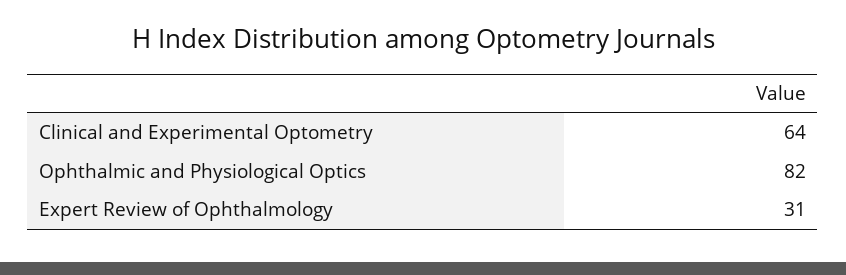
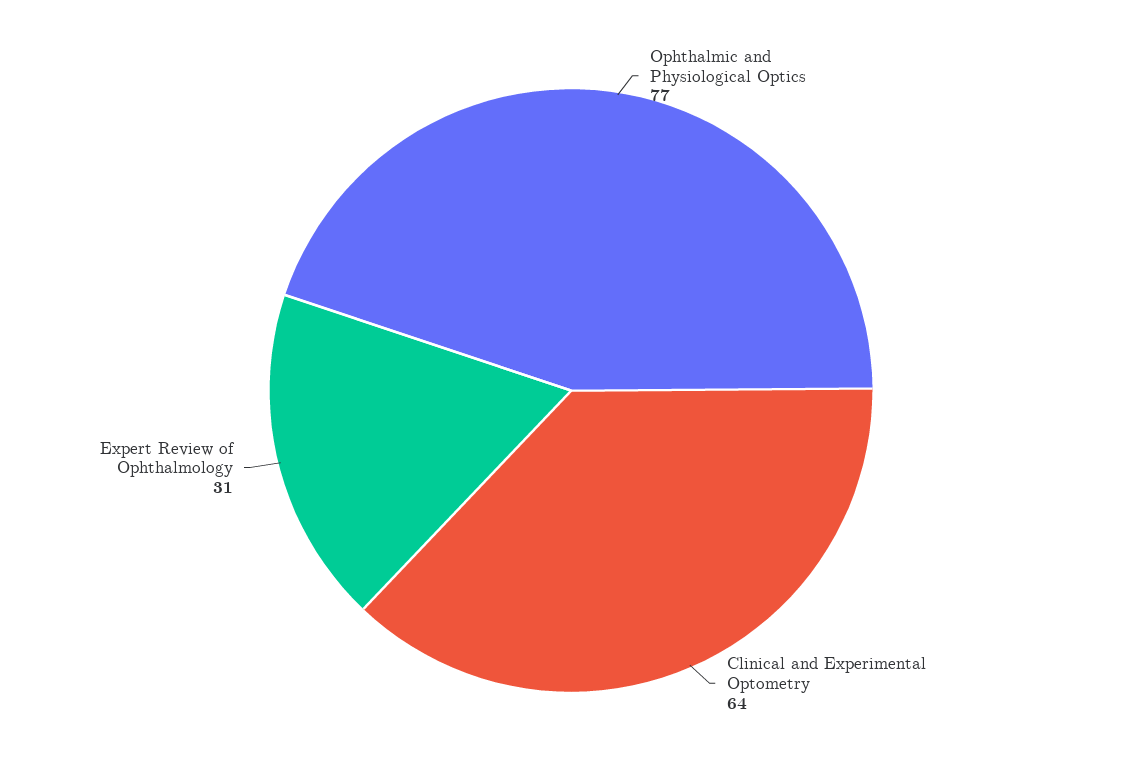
Ophthalmic and Physiological Optics: 82 -> 77

